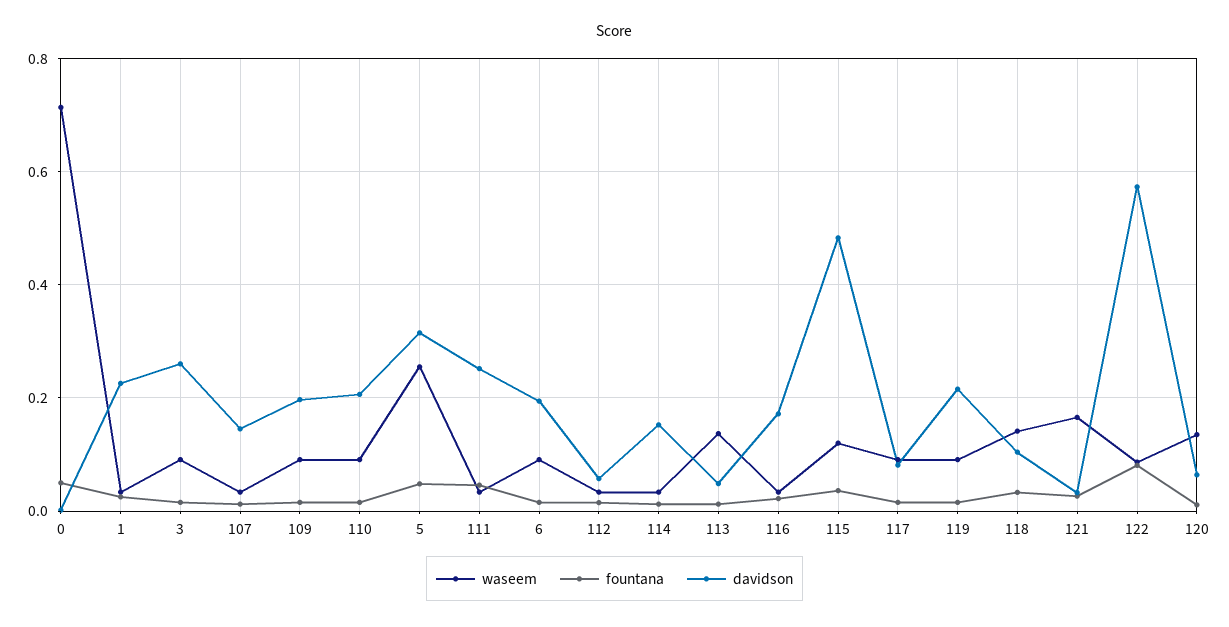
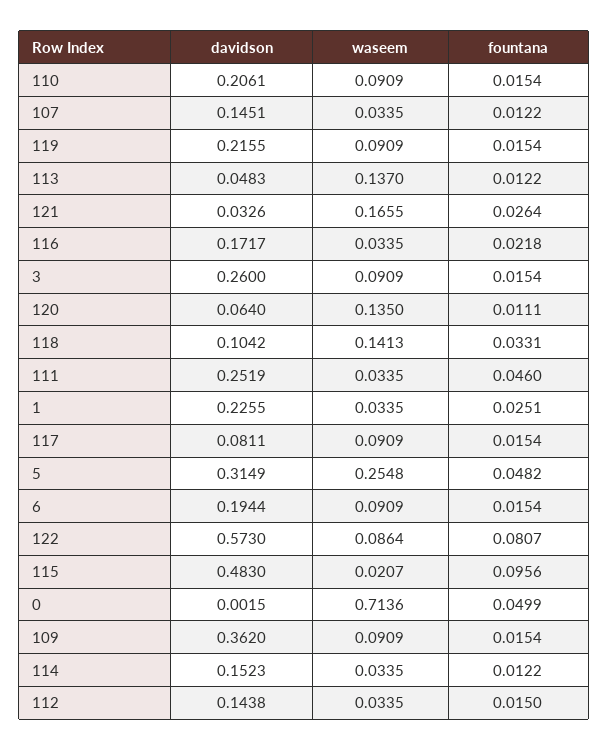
davidson, 109: 0.2 -> 0.362
davidson, 112: 0.06 -> 0.1438
waseem, 115: 0.12 -> 0.0207
fountana, 115: 0.04 -> 0.0956

